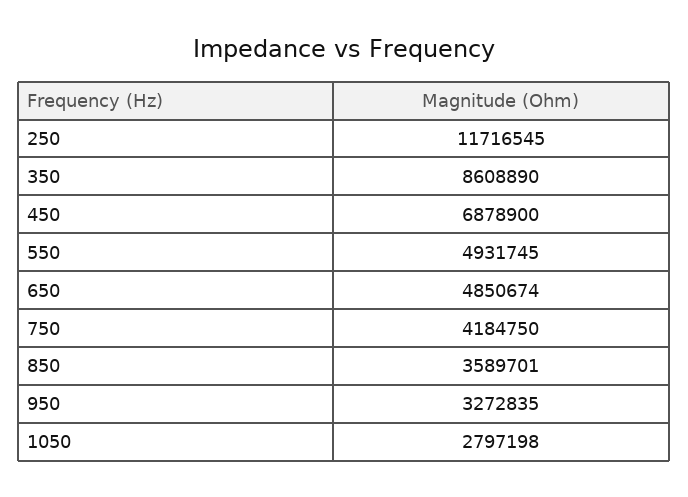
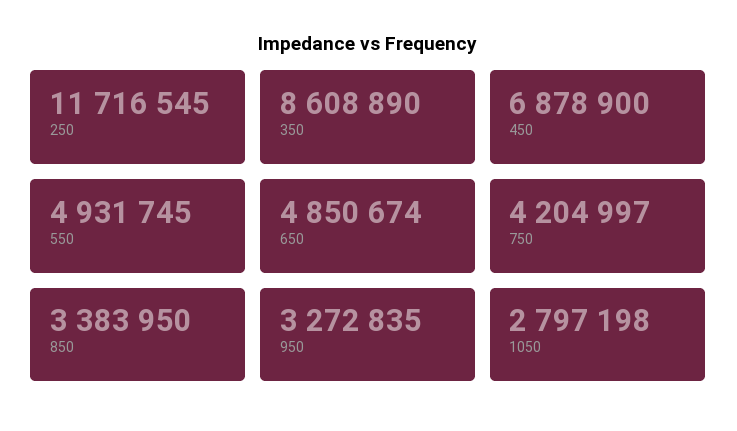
750: 4184750 -> 4204997
850: 3589701 -> 3383950

